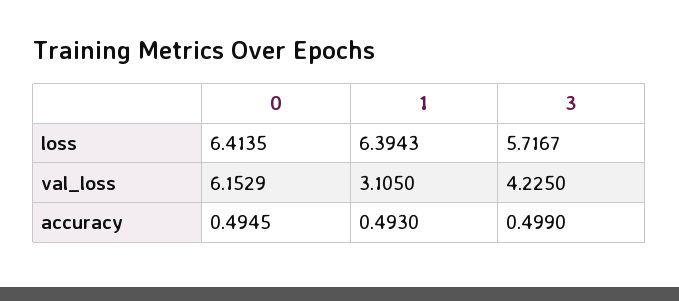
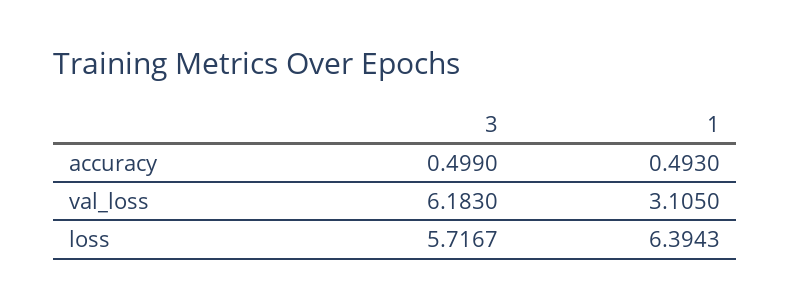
0, loss: 6.4135 -> none
0, val_loss: 6.1529 -> none
3, val_loss: 4.225 -> 6.183
0, accuracy: 0.4945 -> none

